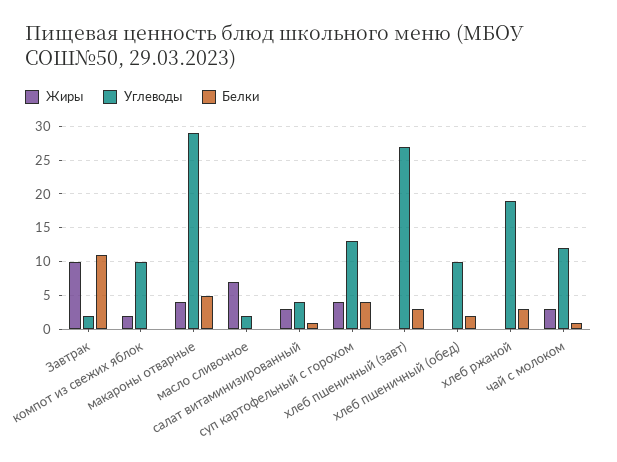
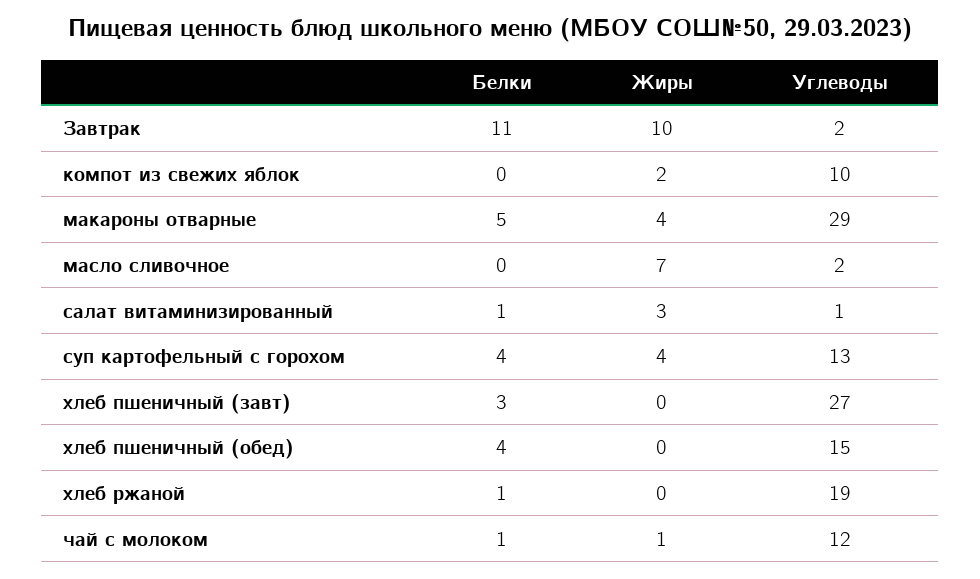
Углеводы, салат витаминизированный: 4 -> 1
Углеводы, хлеб пшеничный (обед): 10 -> 15
Белки, хлеб пшеничный (обед): 2 -> 4
Белки, хлеб ржаной: 3 -> 1
Жиры, чай с молоком: 3 -> 1

